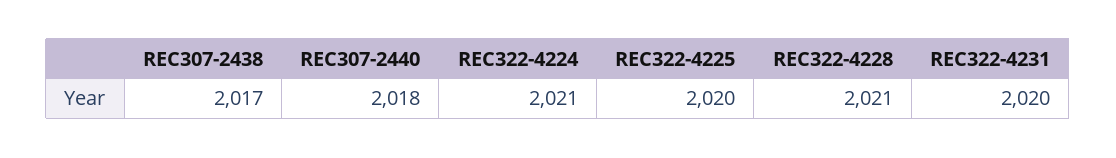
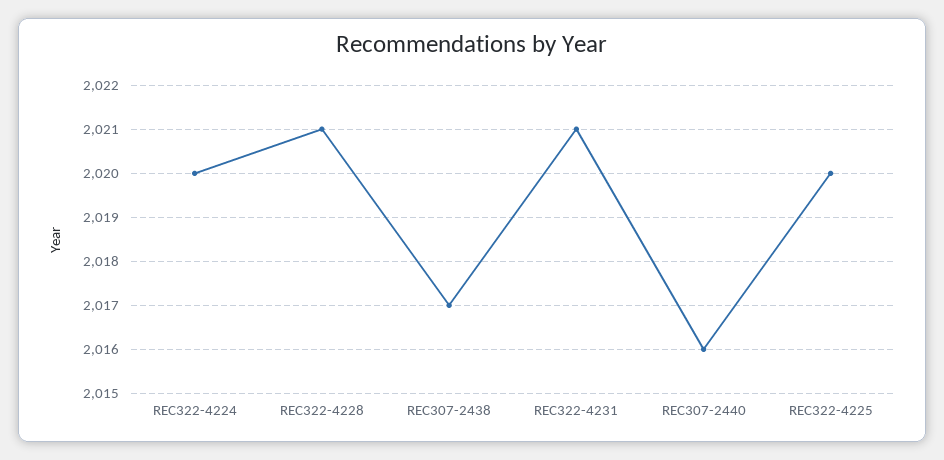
REC307-2440: 2018 -> 2016
REC322-4224: 2021 -> 2020
REC322-4231: 2020 -> 2021

